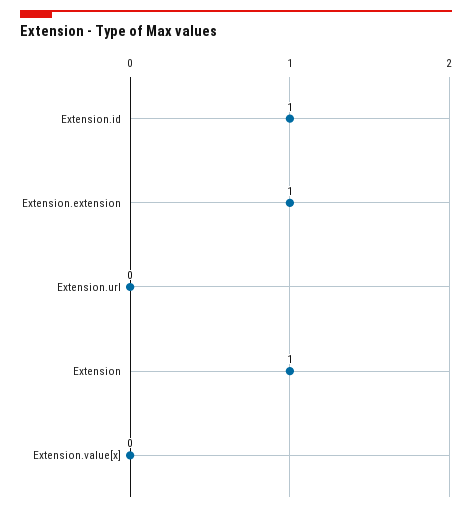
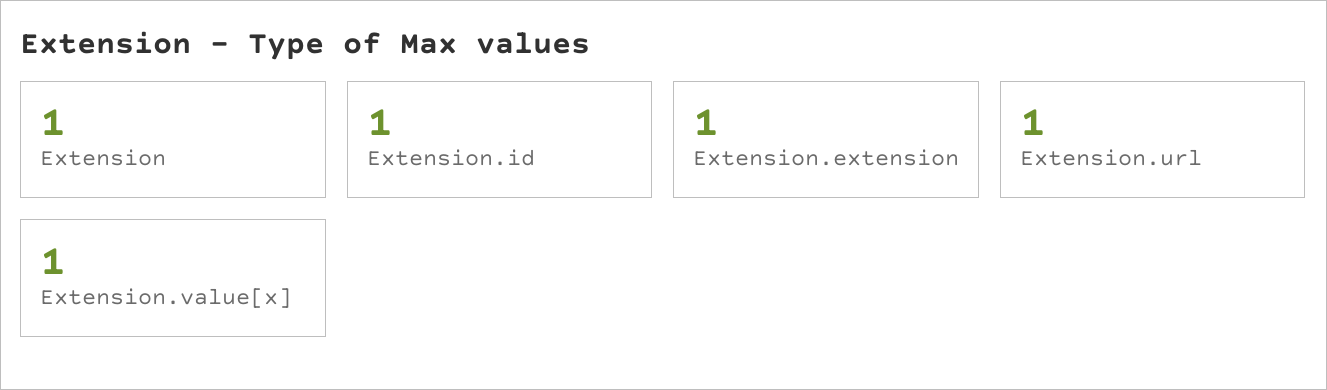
Extension.url: 0 -> 1
Extension.value[x]: 0 -> 1

